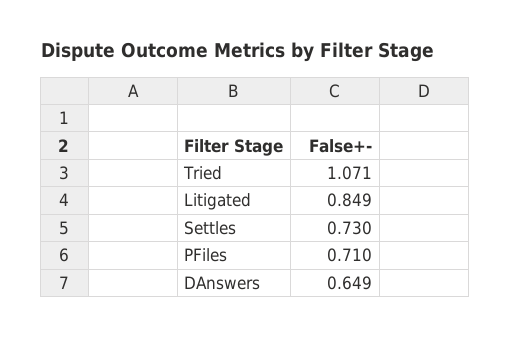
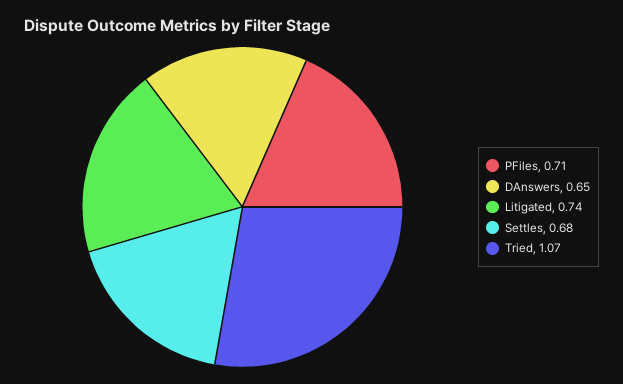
Litigated: 0.849 -> 0.74
Settles: 0.73 -> 0.68

